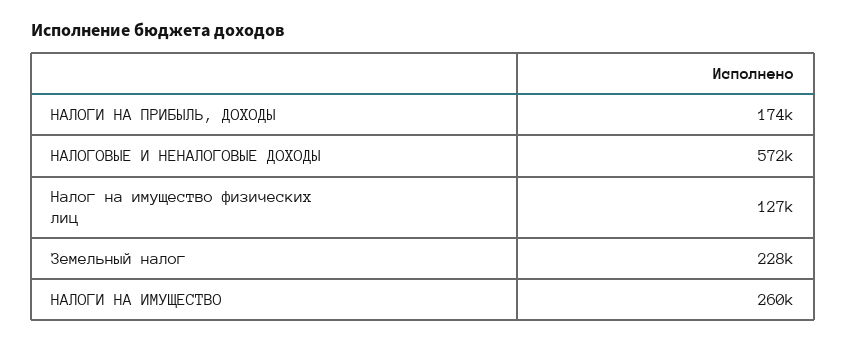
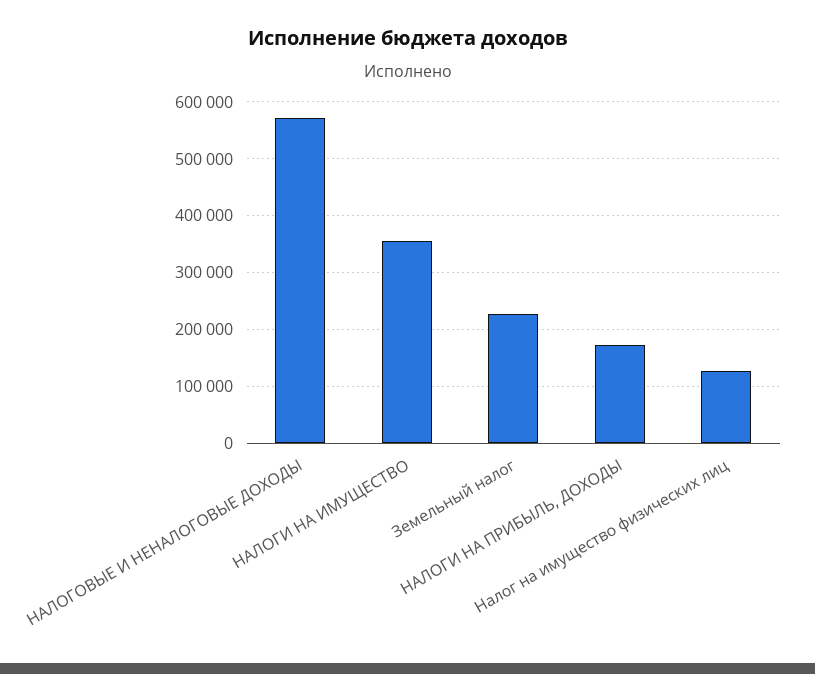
НАЛОГИ НА ИМУЩЕСТВО: 260000 -> 360000

